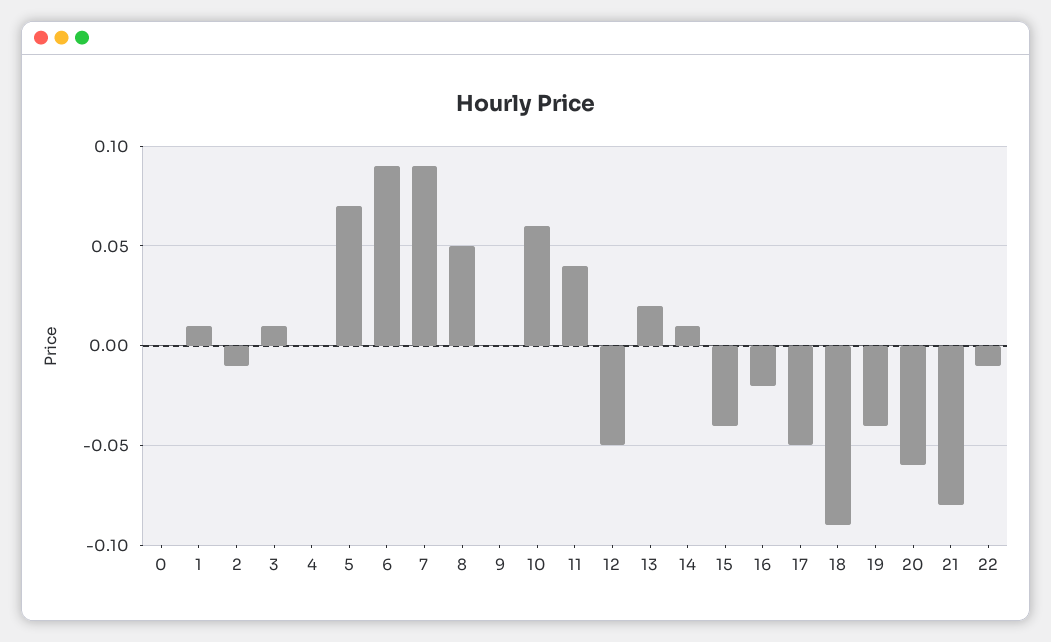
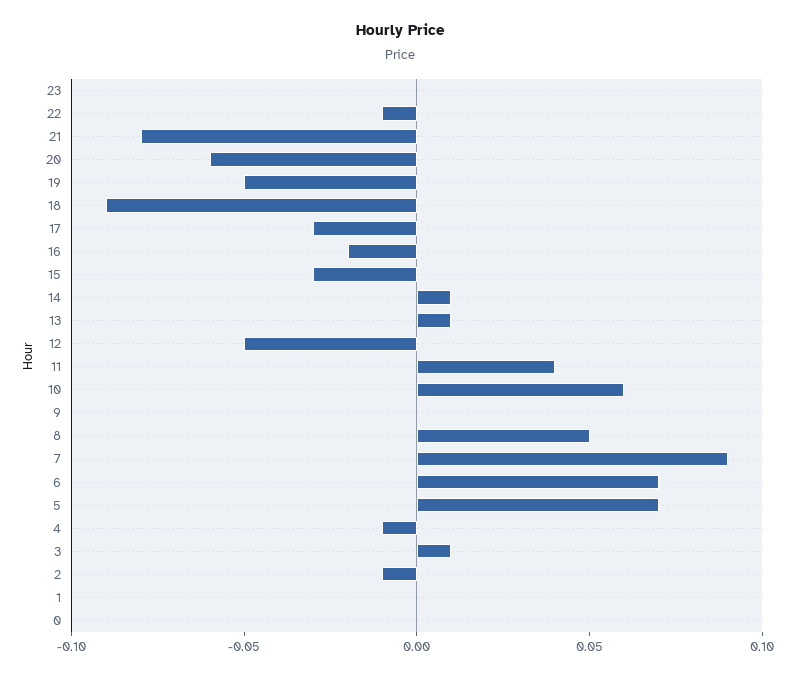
1: 0.01 -> 0
4: 0 -> -0.01
6: 0.09 -> 0.07
13: 0.02 -> 0.01
15: -0.04 -> -0.03
17: -0.05 -> -0.03
19: -0.04 -> -0.05
23: none -> 0

